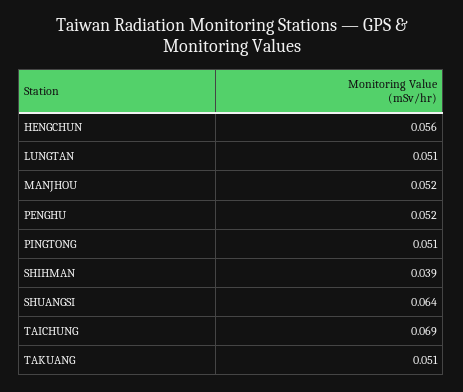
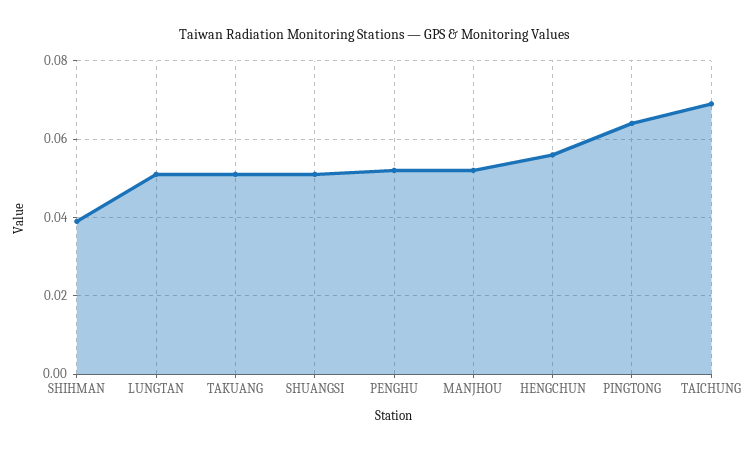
PINGTONG: 0.051 -> 0.065
SHUANGSI: 0.064 -> 0.05

